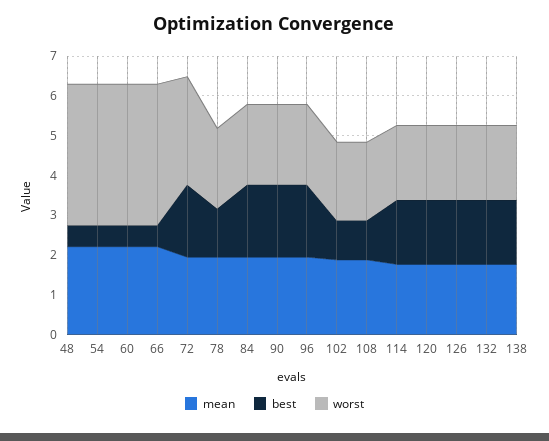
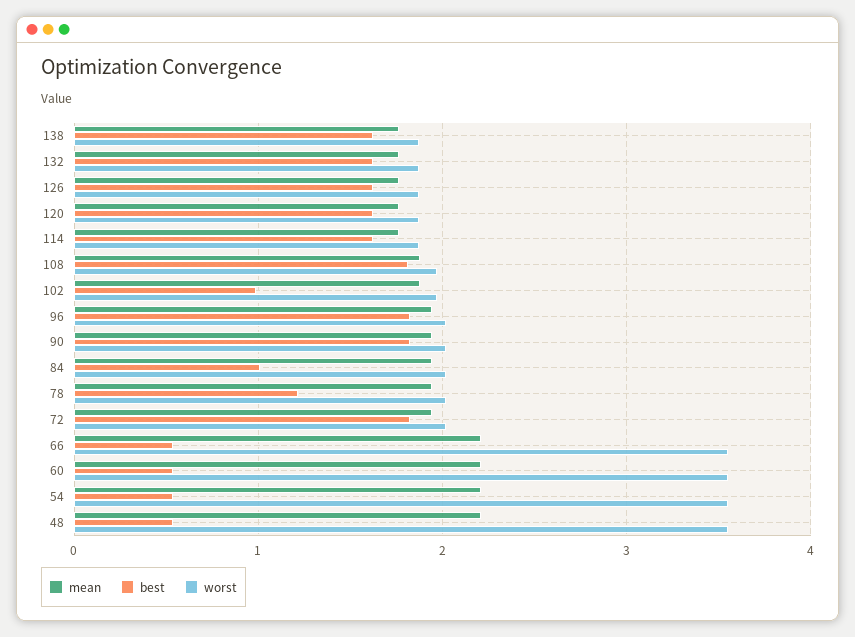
worst, 72: 2.75 -> 2
best, 84: 1.75 -> 1
best, 108: 1 -> 1.8

